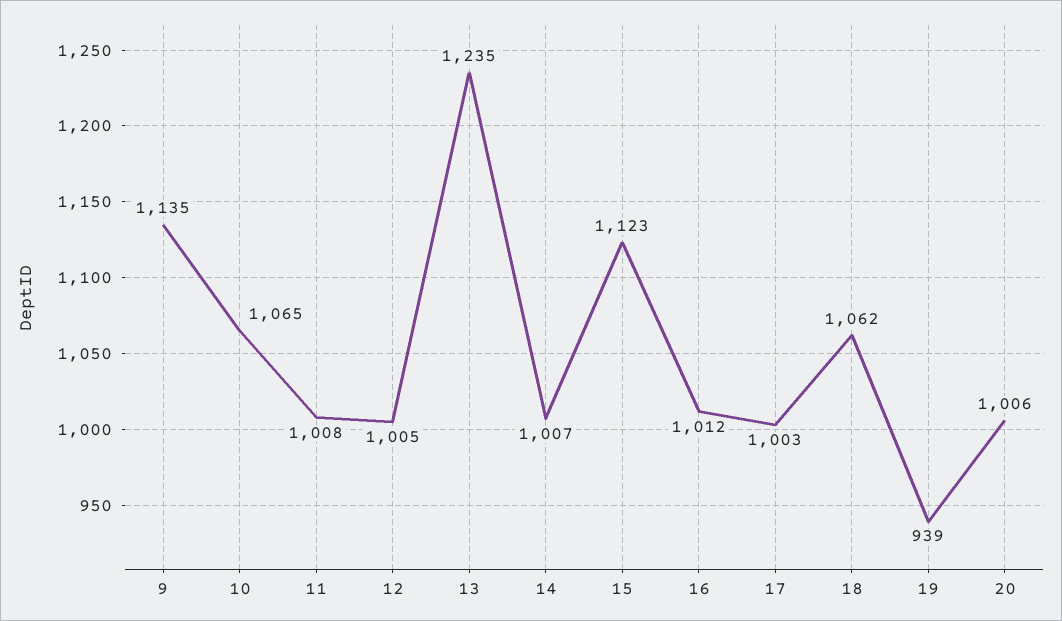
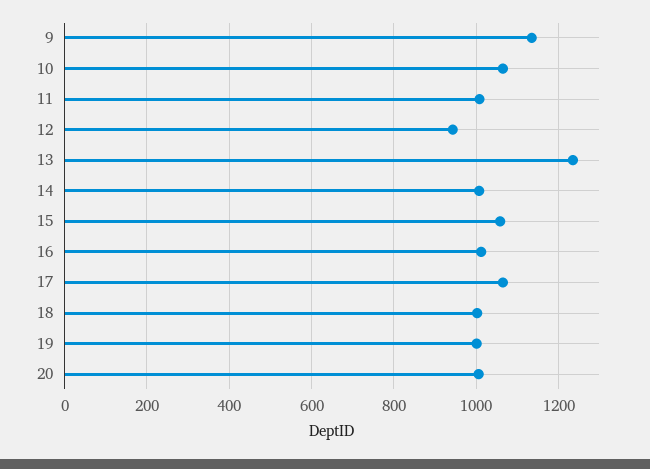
12: 1005 -> 940
15: 1123 -> 1060
17: 1003 -> 1060
18: 1062 -> 1000
19: 939 -> 1000

